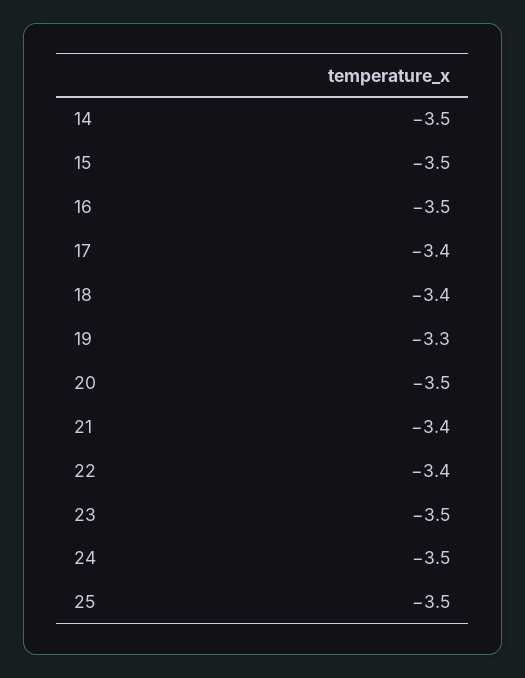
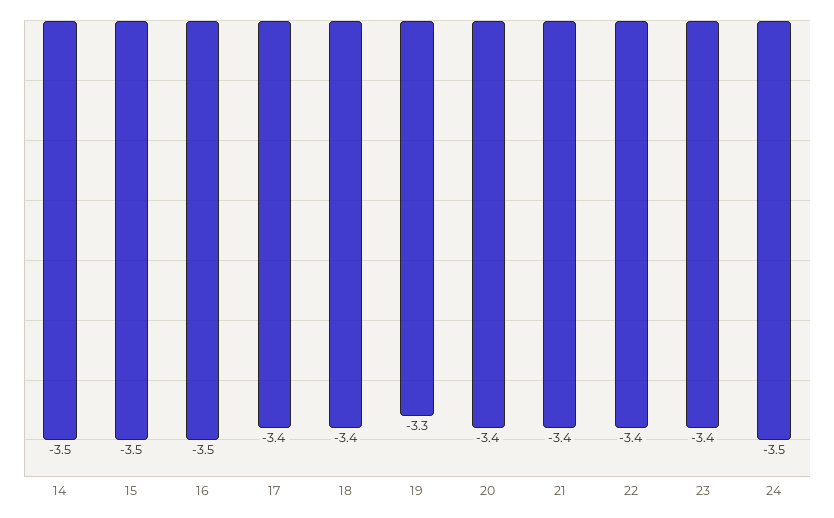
20: -3.5 -> -3.4
23: -3.5 -> -3.4
25: -3.5 -> none

